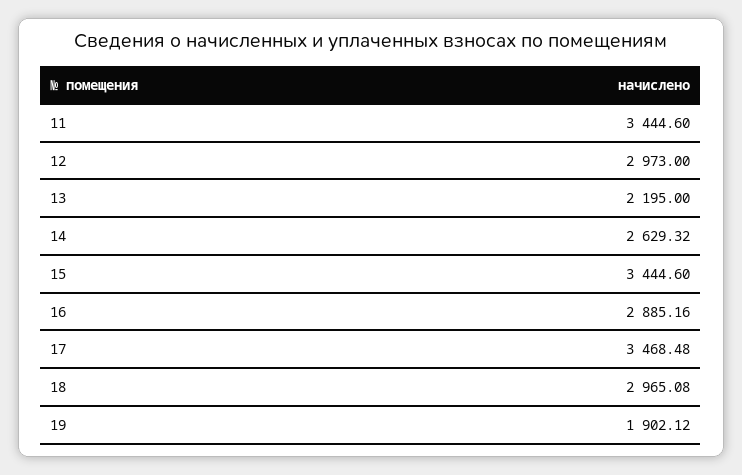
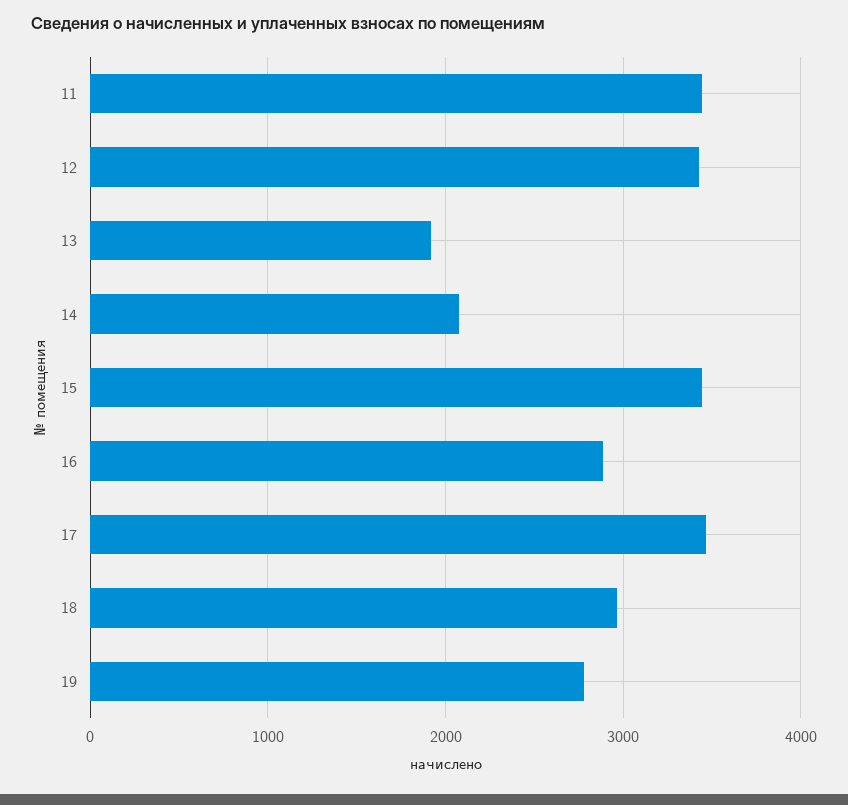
12: 2973 -> 3400
13: 2195 -> 1900
14: 2629.32 -> 2100
19: 1902.12 -> 2800

